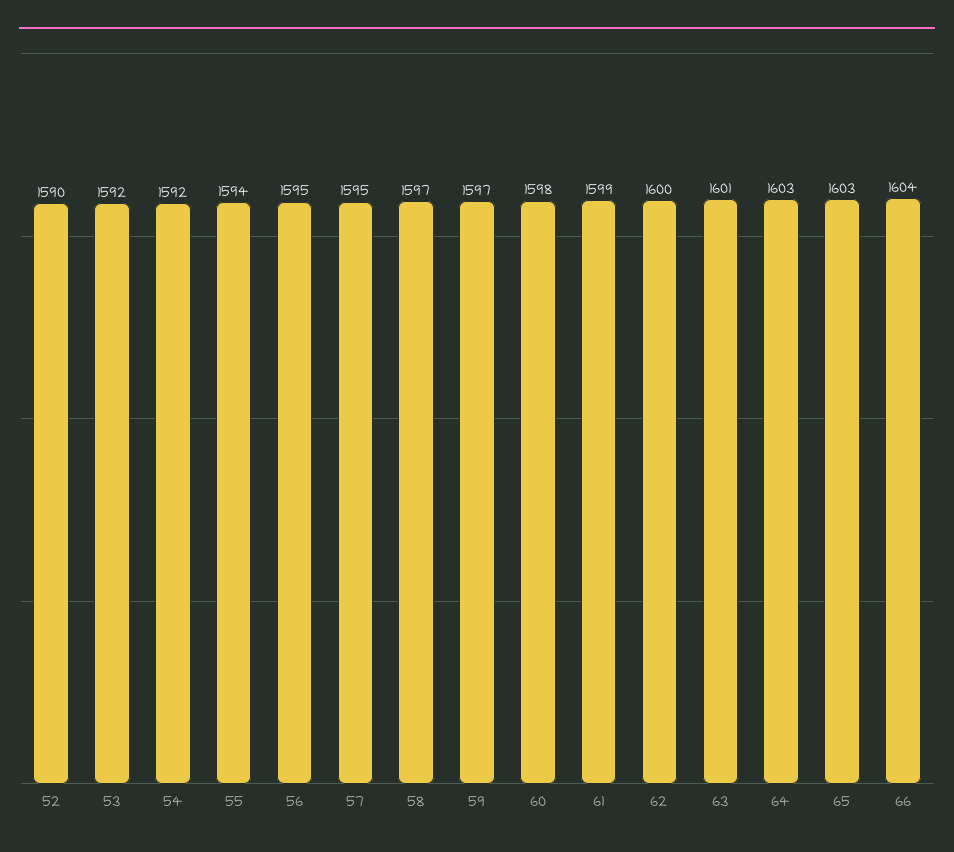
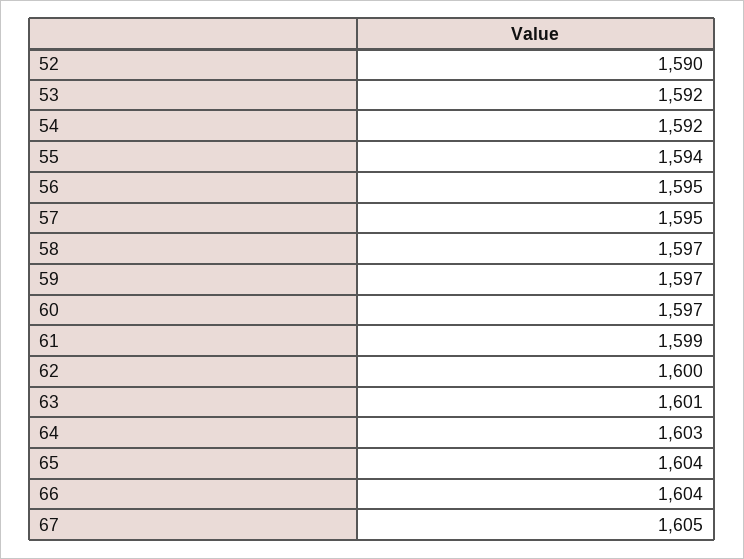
60: 1598 -> 1597
65: 1603 -> 1604
67: none -> 1605

